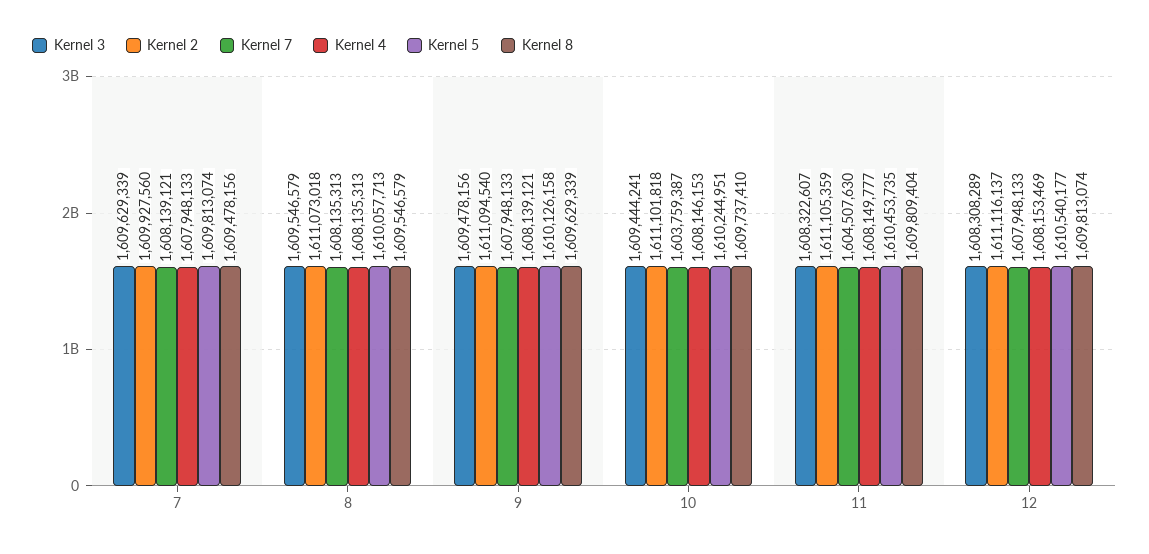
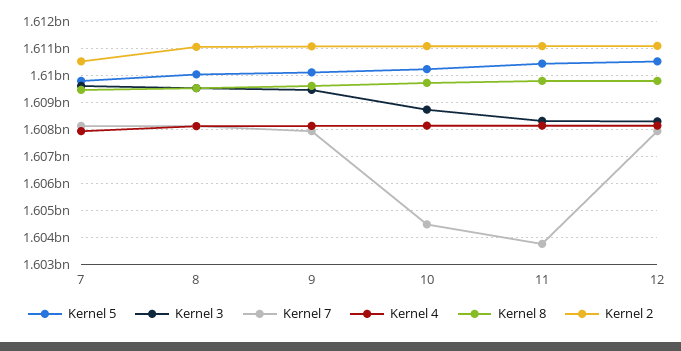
Kernel 2, 7: 1609927560 -> 1610500000
Kernel 3, 10: 1609444241 -> 1608750000
Kernel 7, 10: 1603759387 -> 1604500000
Kernel 7, 11: 1604507630 -> 1603750000

